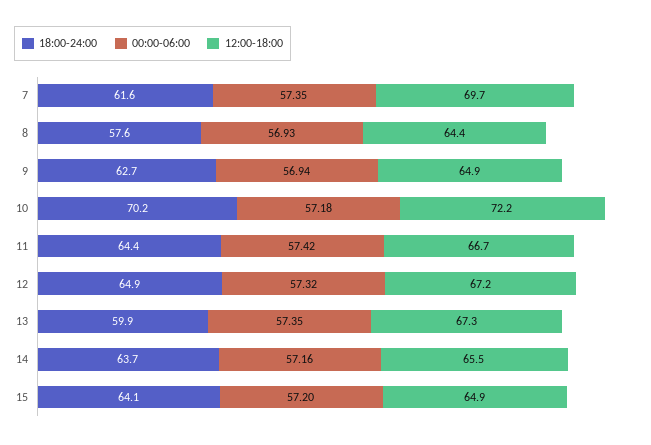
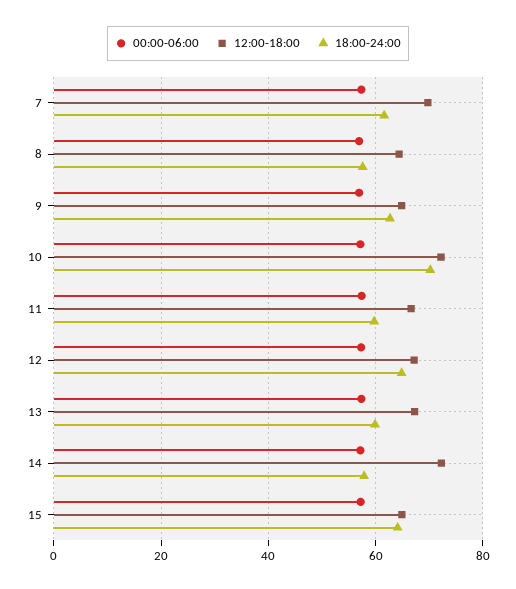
18:00-24:00, 11: 64.4 -> 60
18:00-24:00, 14: 63.7 -> 58
12:00-18:00, 14: 65.5 -> 72

